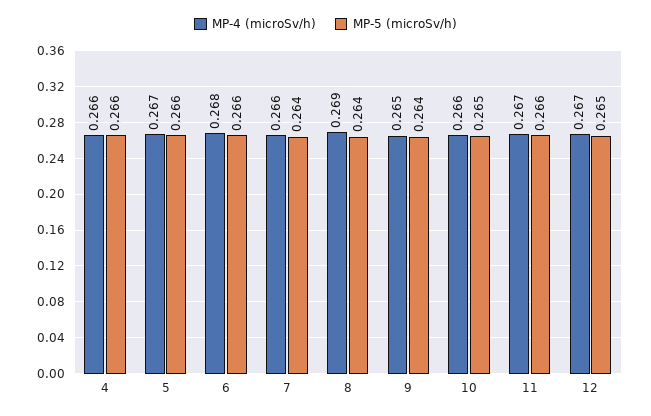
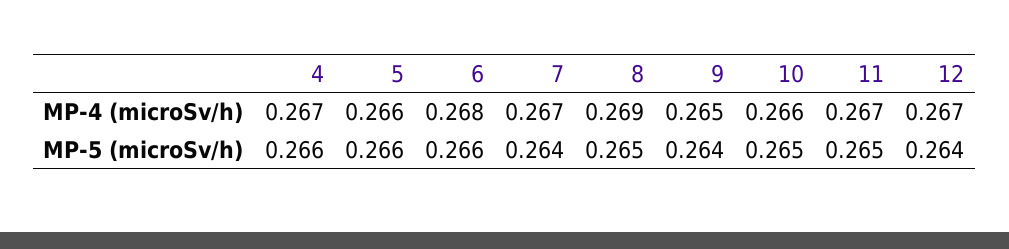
MP-4 (microSv/h), 4: 0.266 -> 0.267
MP-4 (microSv/h), 5: 0.267 -> 0.266
MP-4 (microSv/h), 7: 0.266 -> 0.267
MP-5 (microSv/h), 8: 0.264 -> 0.265
MP-5 (microSv/h), 11: 0.266 -> 0.265
MP-5 (microSv/h), 12: 0.265 -> 0.264

